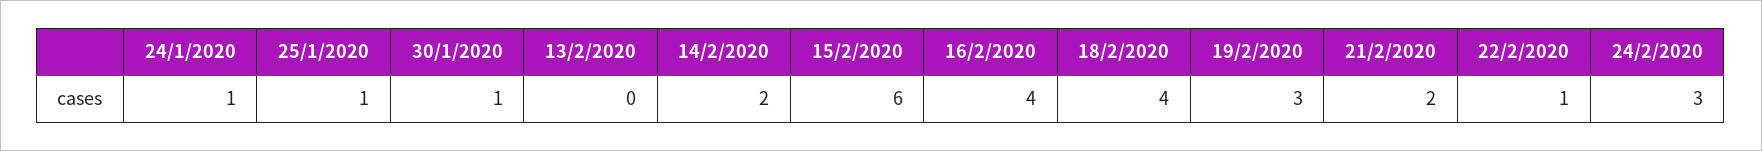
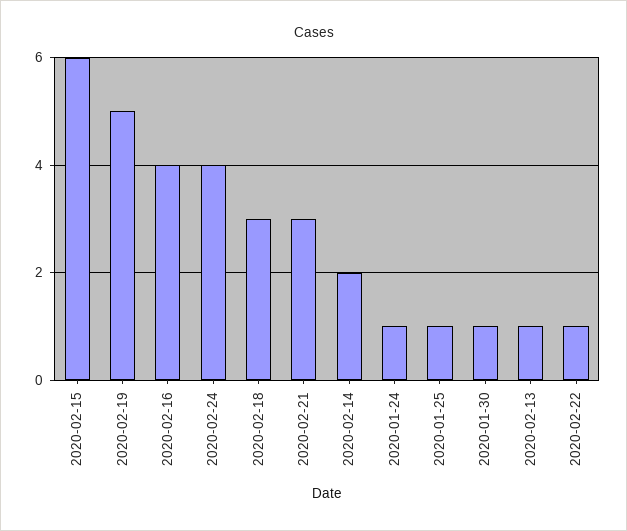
13/2/2020: 0 -> 1
18/2/2020: 4 -> 3
19/2/2020: 3 -> 5
21/2/2020: 2 -> 3
24/2/2020: 3 -> 4

